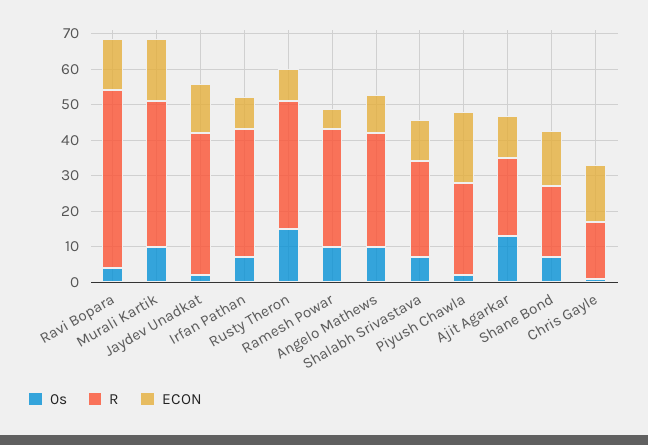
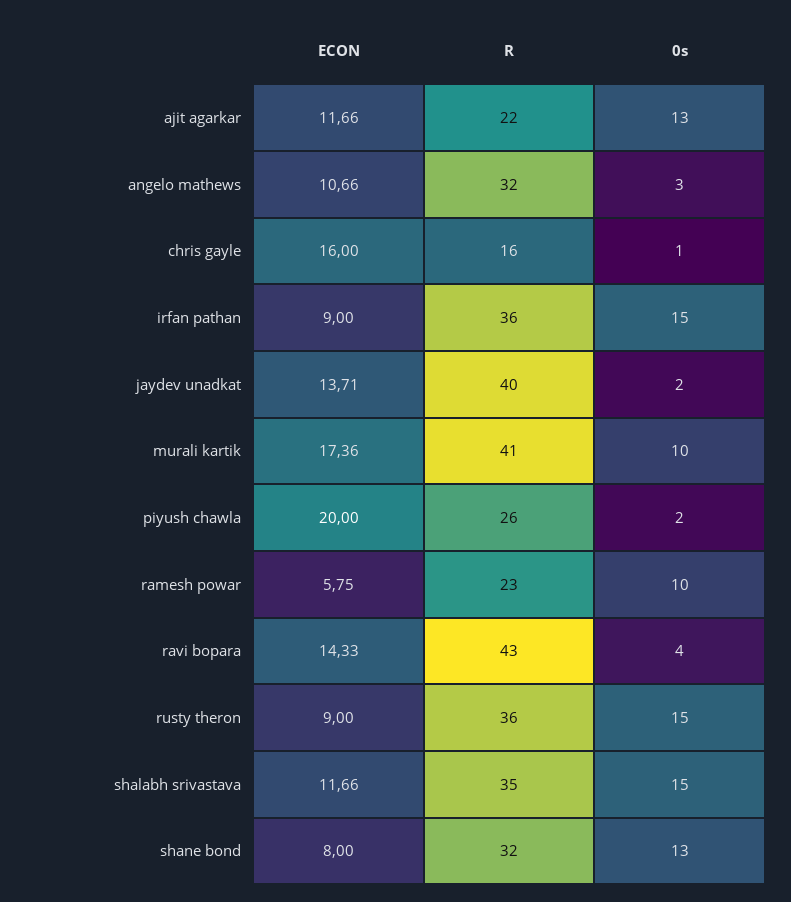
R, Ravi Bopara: 50 -> 43
0s, Irfan Pathan: 7.5 -> 15
R, Ramesh Powar: 32.5 -> 23
0s, Angelo Mathews: 10 -> 3
0s, Shalabh Srivastava: 7.5 -> 15
R, Shalabh Srivastava: 27.5 -> 35
0s, Shane Bond: 7.5 -> 13
R, Shane Bond: 20 -> 32
ECON, Shane Bond: 15 -> 8

